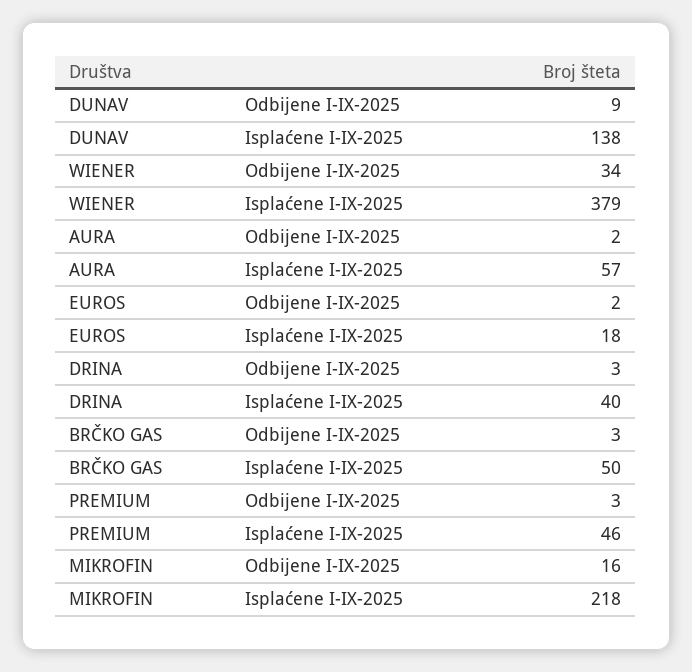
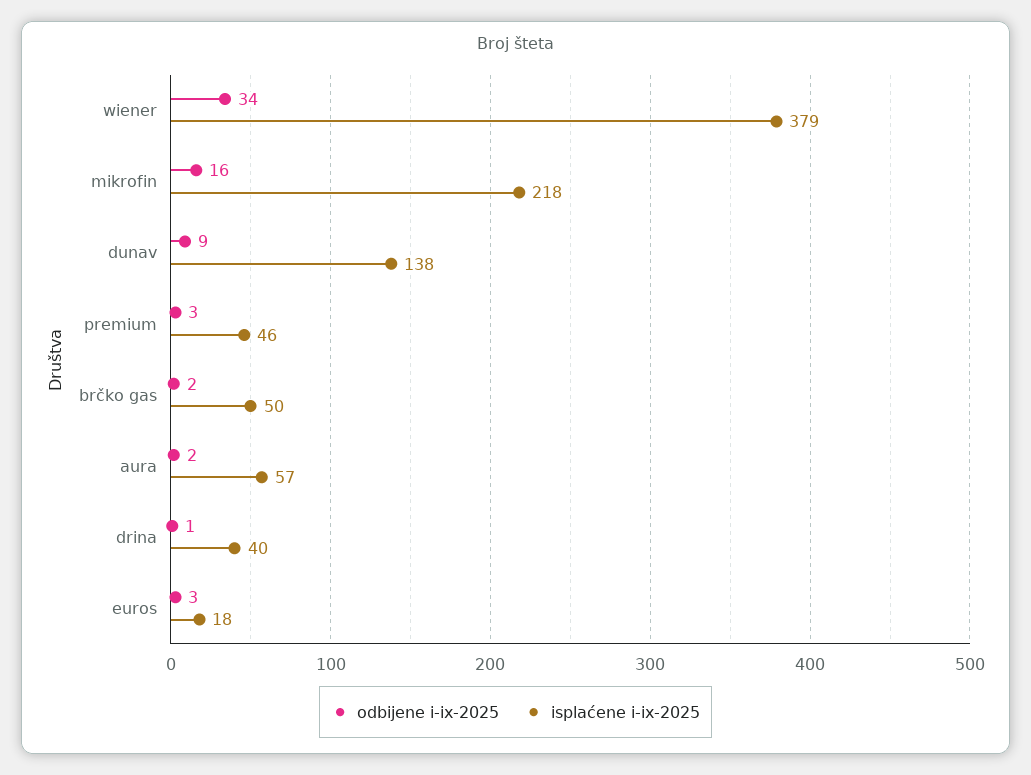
Odbijene I-IX-2025, EUROS: 2 -> 3
Odbijene I-IX-2025, DRINA: 3 -> 1
Odbijene I-IX-2025, BRČKO GAS: 3 -> 2

